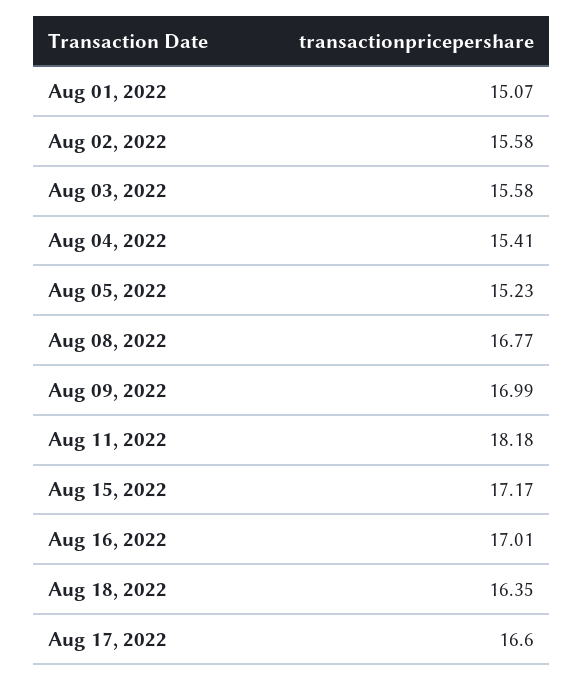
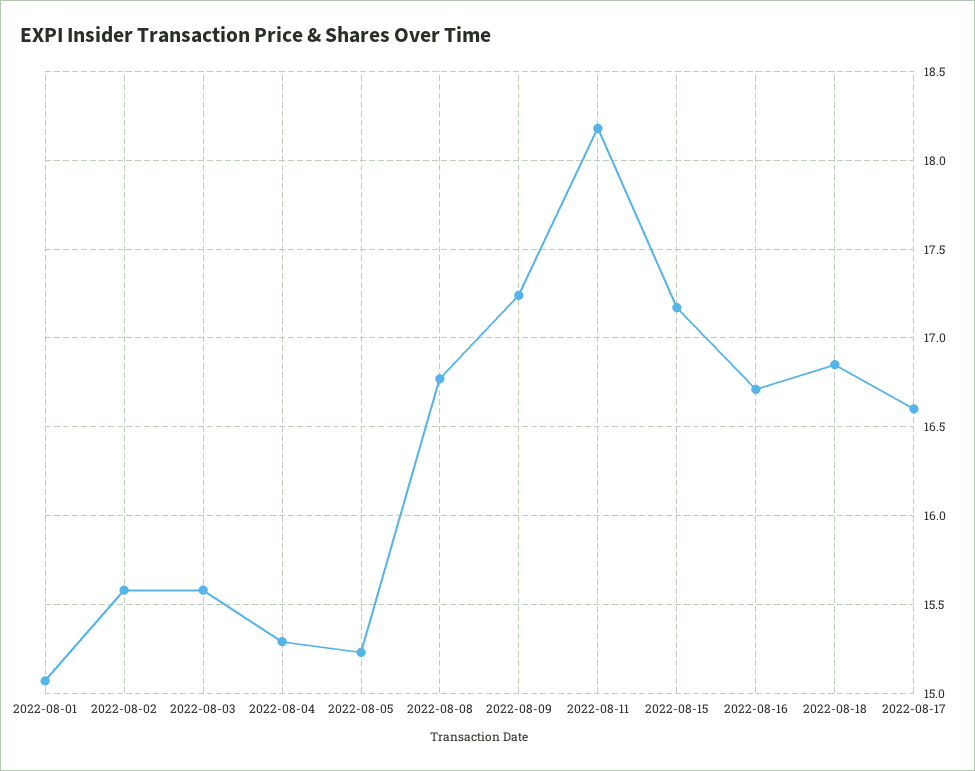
Aug 04, 2022: 15.41 -> 15.3
Aug 09, 2022: 16.99 -> 17.25
Aug 16, 2022: 17.01 -> 16.7
Aug 18, 2022: 16.35 -> 16.85

